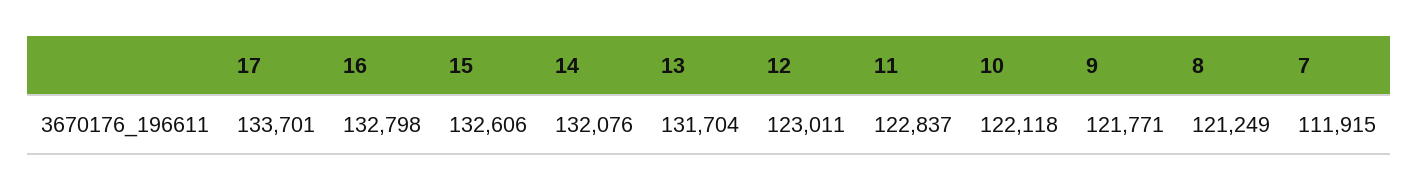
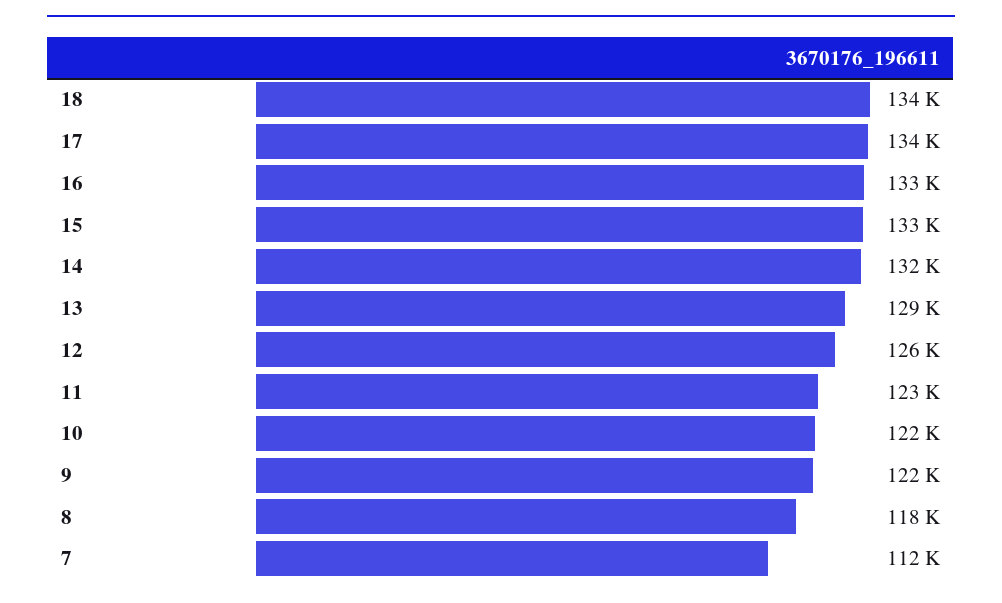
13: 131704 -> 129000
12: 123011 -> 126000
8: 121249 -> 118000
18: none -> 134000

